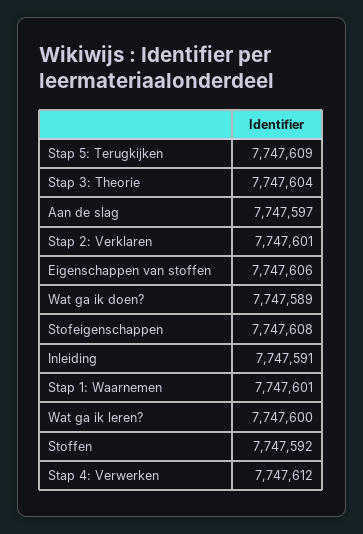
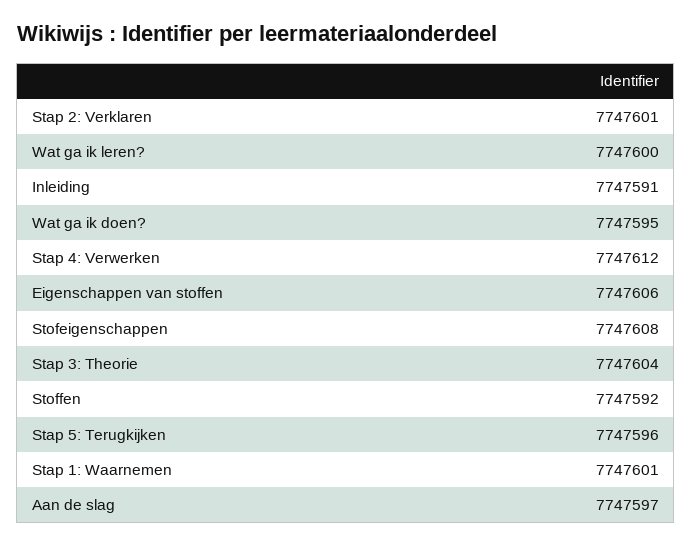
Stap 5: Terugkijken: 7747609 -> 7747596
Wat ga ik doen?: 7747589 -> 7747595

